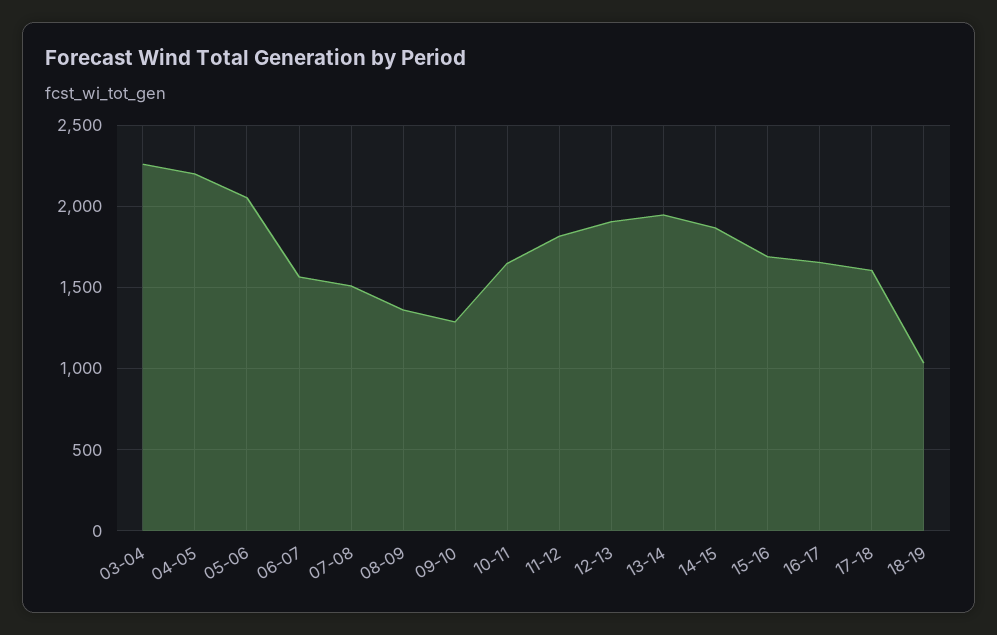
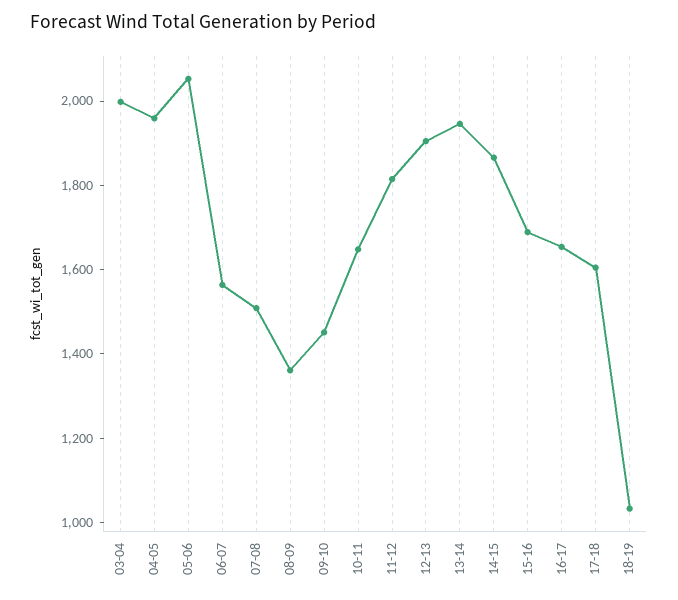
03-04: 2250 -> 2000
04-05: 2200 -> 1950
09-10: 1300 -> 1450

